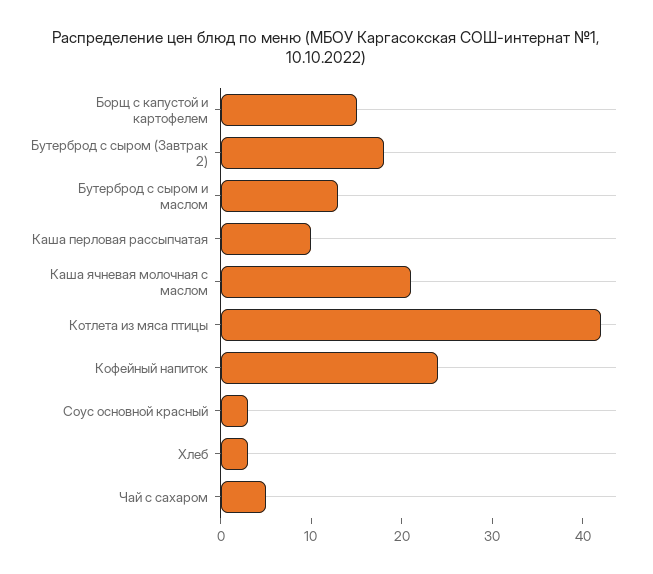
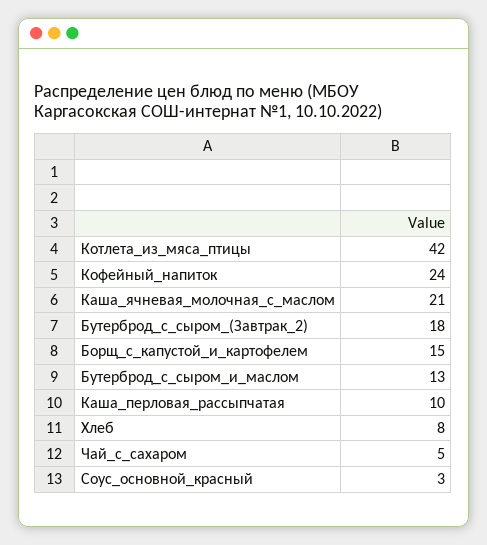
Хлеб: 3 -> 8

